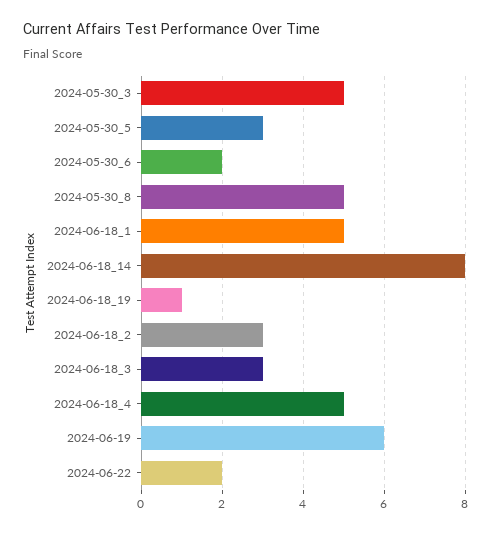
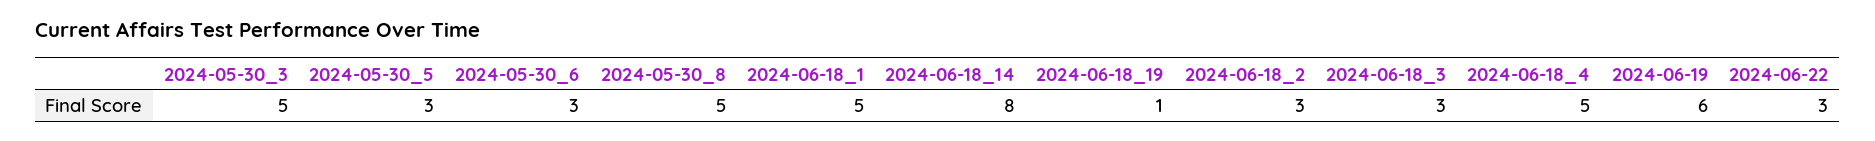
2024-05-30_6: 2 -> 3
2024-06-22: 2 -> 3

